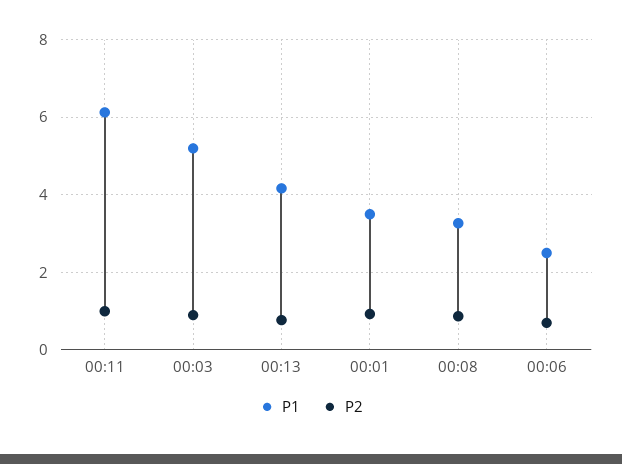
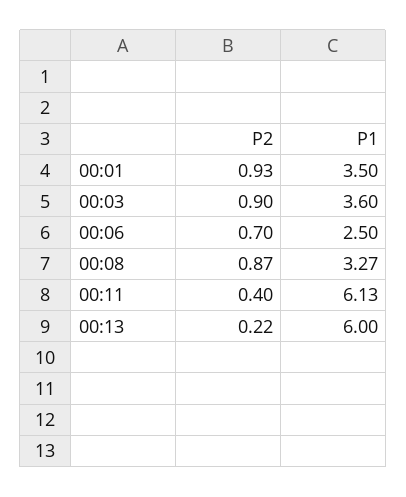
P2, 00:11: 1 -> 0.4
P1, 00:03: 5.2 -> 3.6
P1, 00:13: 4.2 -> 6
P2, 00:13: 0.8 -> 0.22

